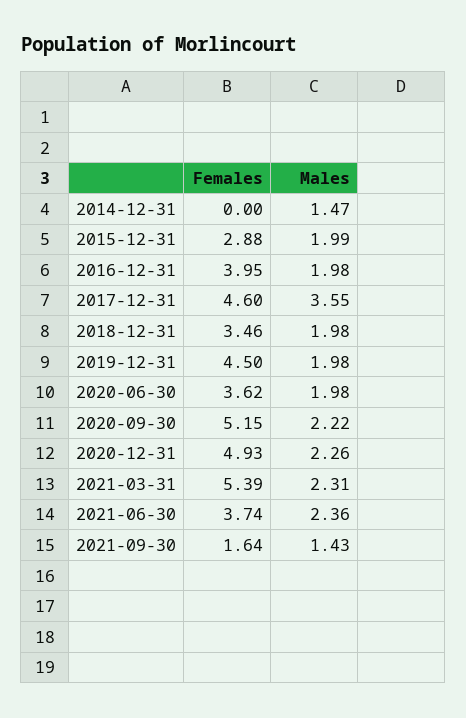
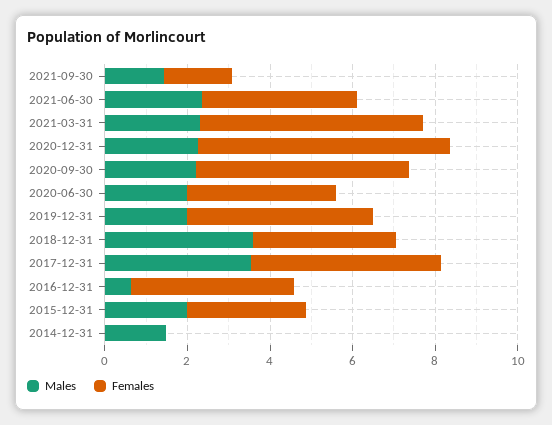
Males, 2016-12-31: 1.98 -> 0.5
Males, 2018-12-31: 1.98 -> 3.5
Females, 2020-12-31: 4.93 -> 6

